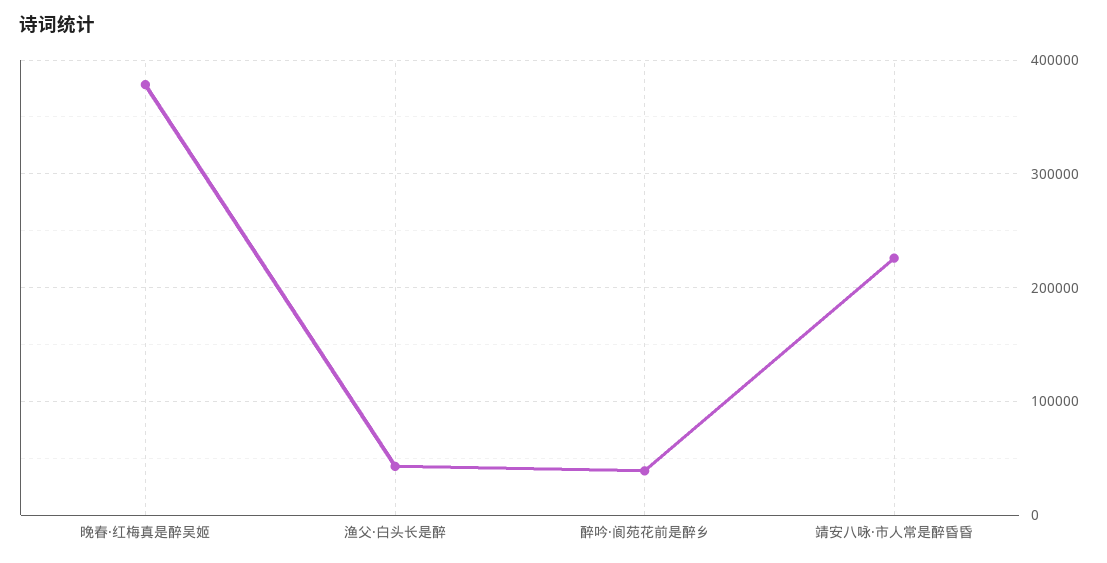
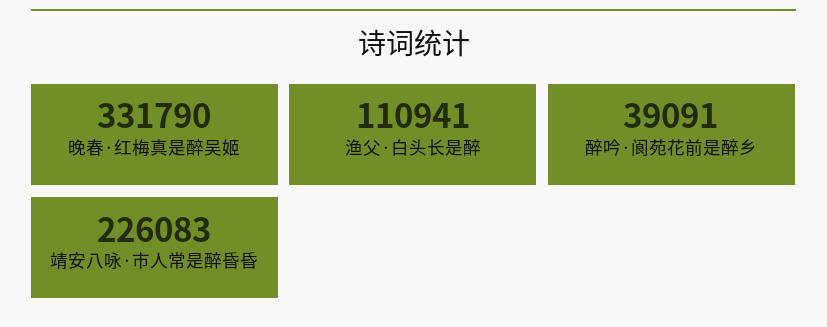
晚春·红梅真是醉吴姬: 380000 -> 331790
渔父·白头长是醉: 40000 -> 110941

